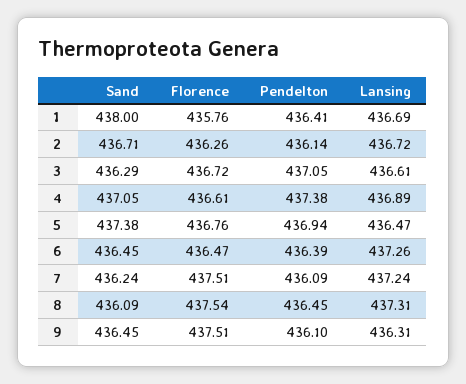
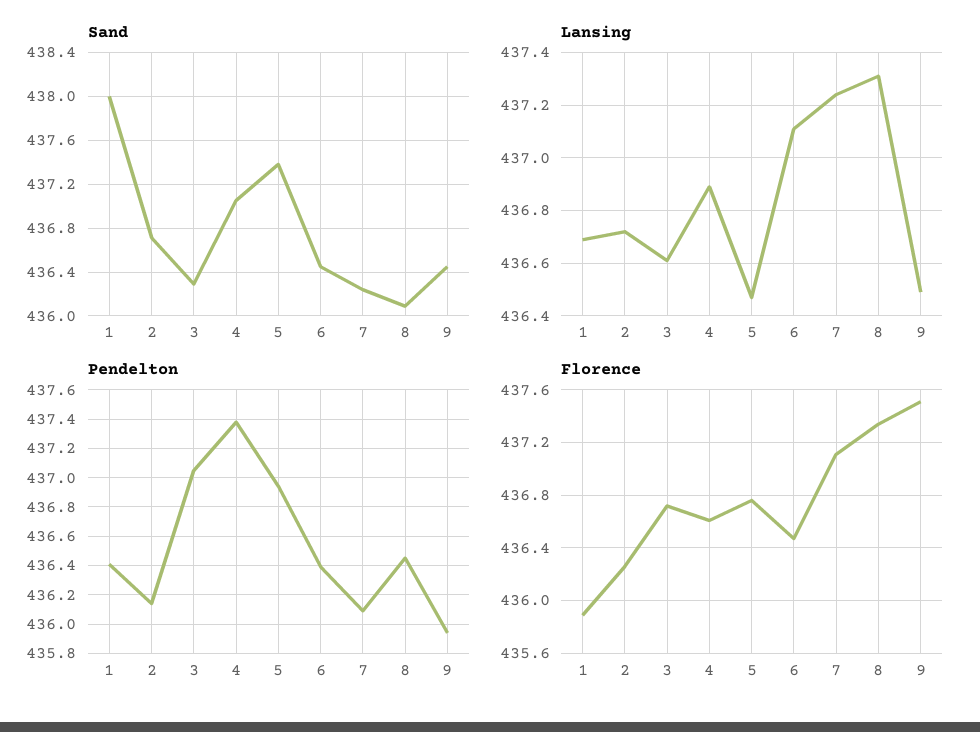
Florence, 1: 435.76 -> 435.9
Lansing, 6: 437.26 -> 437.1
Florence, 7: 437.51 -> 437.1
Florence, 8: 437.54 -> 437.35
Pendelton, 9: 436.1 -> 435.95
Lansing, 9: 436.31 -> 436.5

